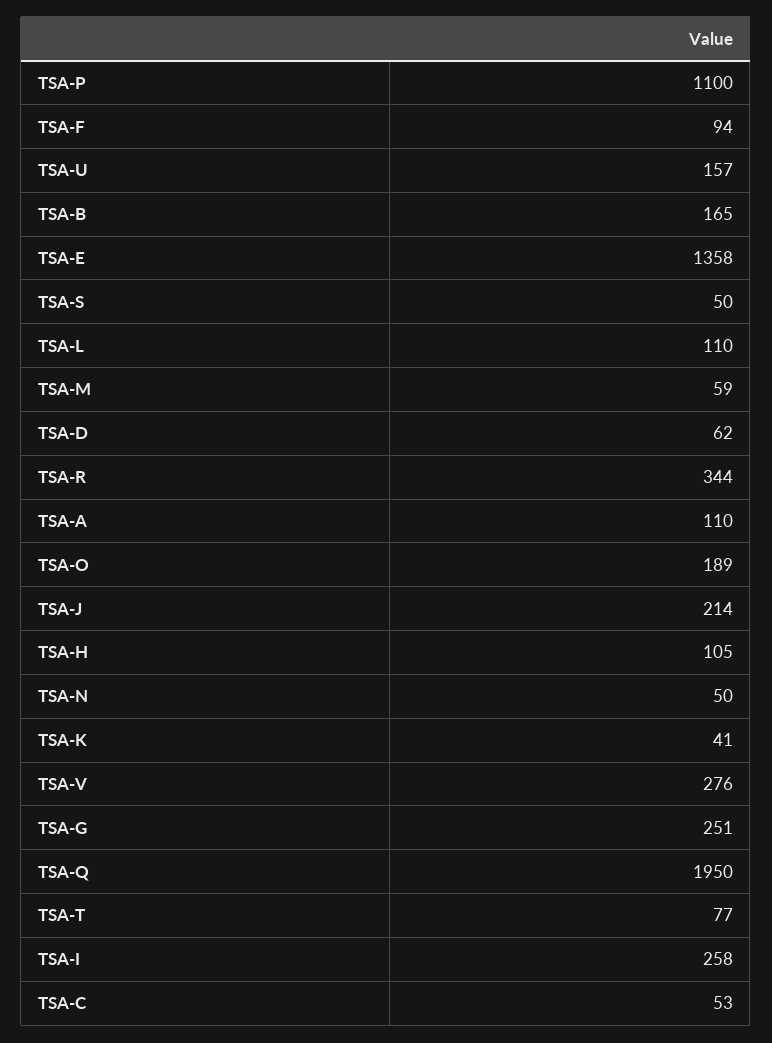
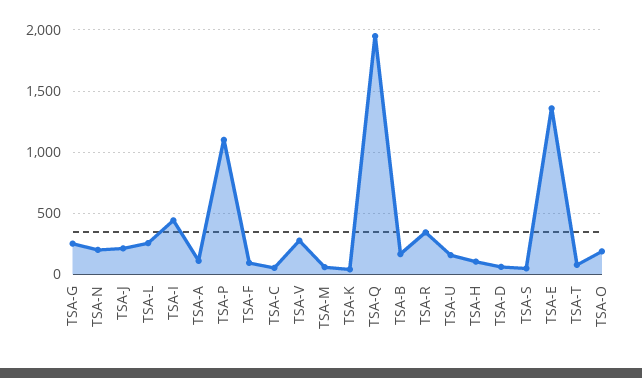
TSA-L: 110 -> 250
TSA-N: 50 -> 200
TSA-I: 258 -> 450

